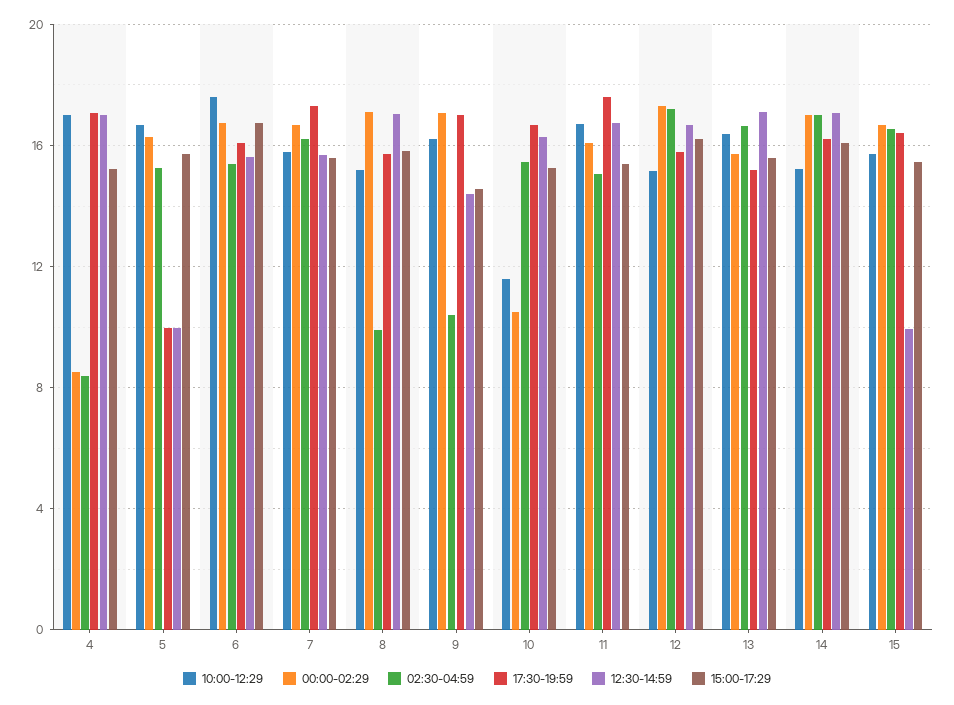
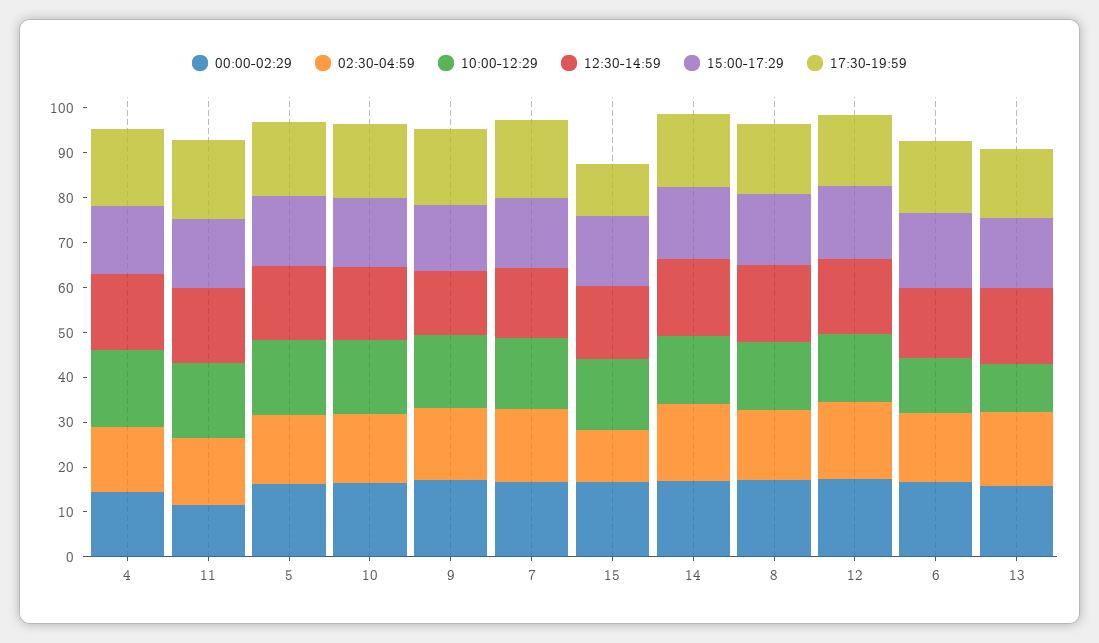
00:00-02:29, 4: 8.5 -> 14
02:30-04:59, 4: 8.5 -> 14
17:30-19:59, 5: 10 -> 16
12:30-14:59, 5: 10 -> 16
10:00-12:29, 6: 17.5 -> 12
02:30-04:59, 8: 10 -> 16
02:30-04:59, 9: 10.5 -> 16
10:00-12:29, 10: 11.5 -> 16
00:00-02:29, 10: 10.5 -> 16
00:00-02:29, 11: 16 -> 12
10:00-12:29, 13: 16.5 -> 10
02:30-04:59, 15: 16.5 -> 12
17:30-19:59, 15: 16.5 -> 12
12:30-14:59, 15: 10 -> 16

